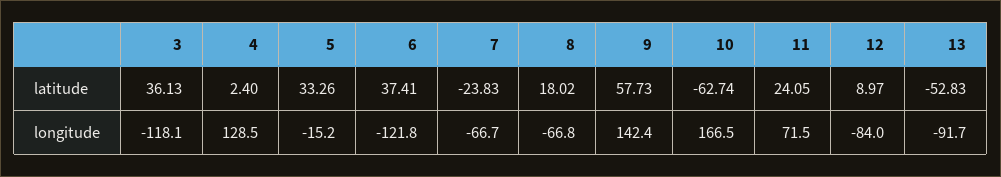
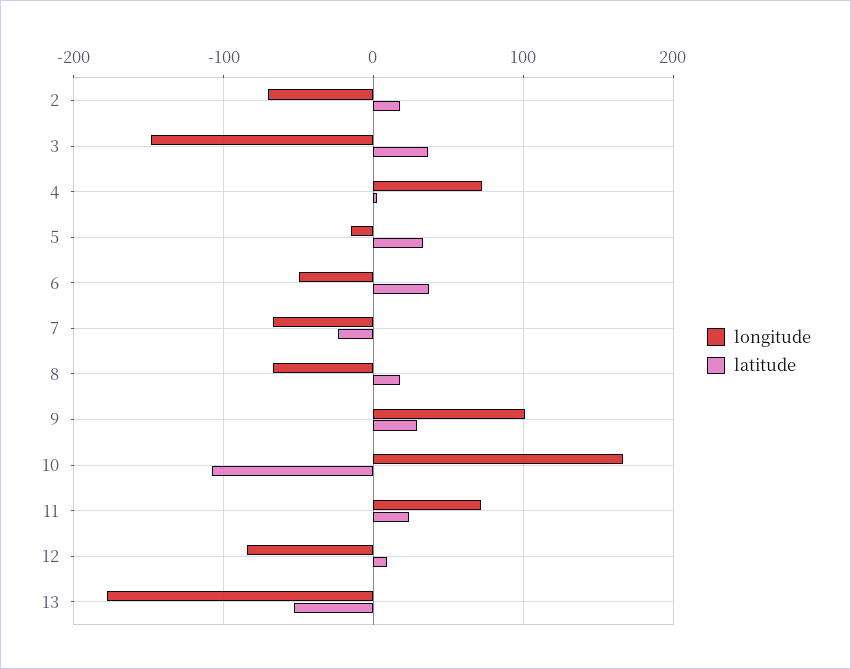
latitude, 9: 57.73 -> 30
latitude, 10: -62.74 -> -110
longitude, 3: -118.1 -> -150
longitude, 4: 128.5 -> 70
longitude, 6: -121.8 -> -50
longitude, 9: 142.4 -> 100
longitude, 13: -91.7 -> -180
longitude, 2: none -> -70
latitude, 2: none -> 20

